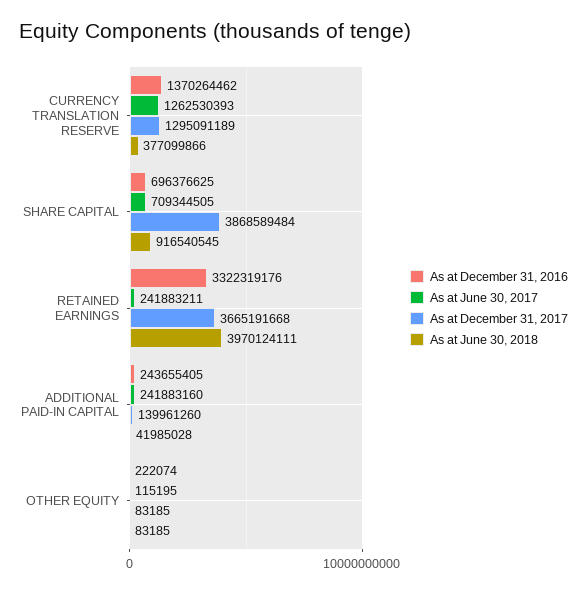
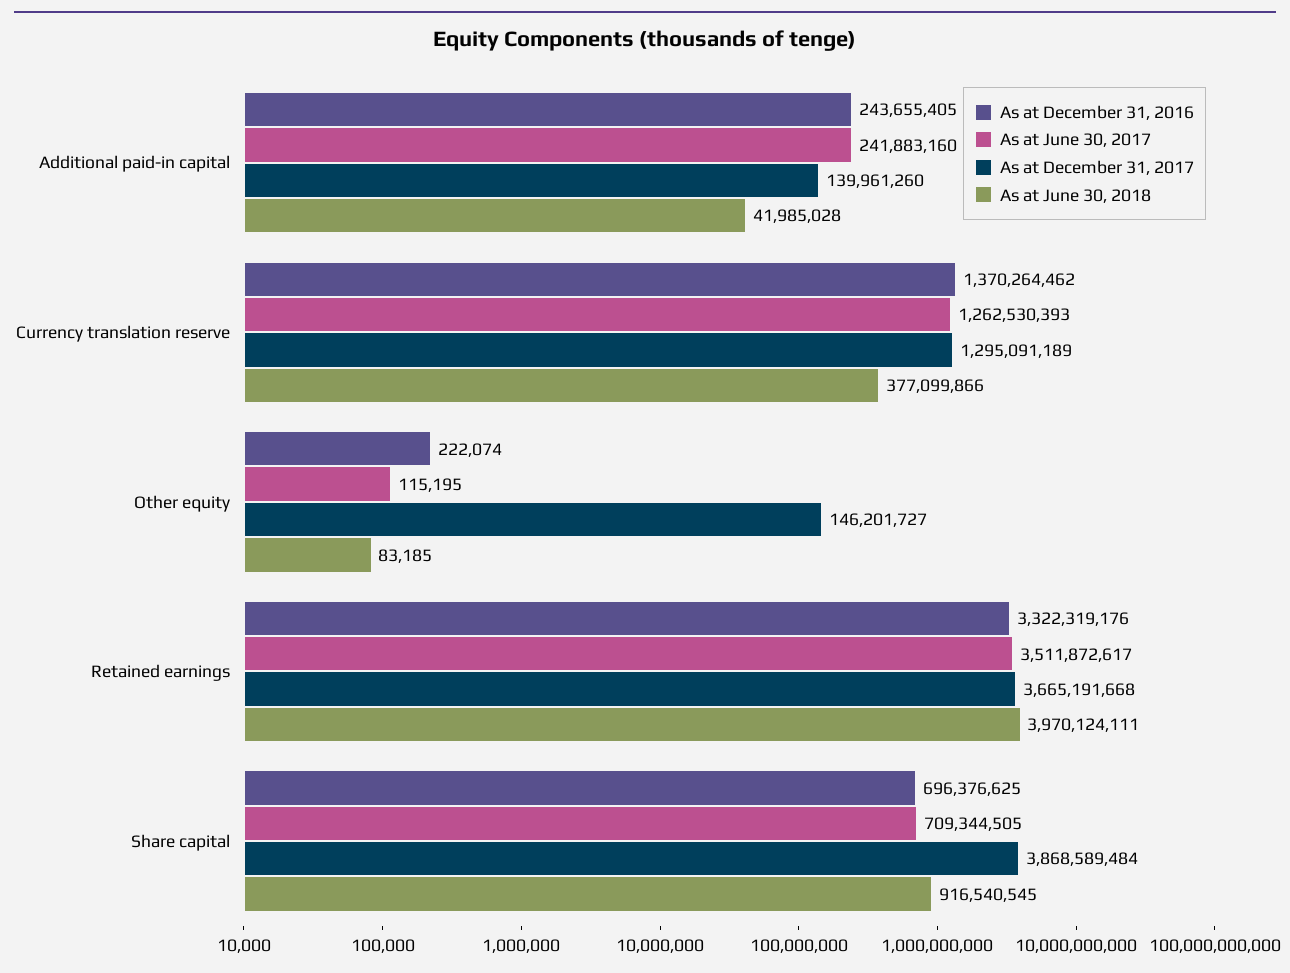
As at June 30, 2017, RETAINED EARNINGS: 241883211 -> 3511872617
As at December 31, 2017, OTHER EQUITY: 83185 -> 146201727

